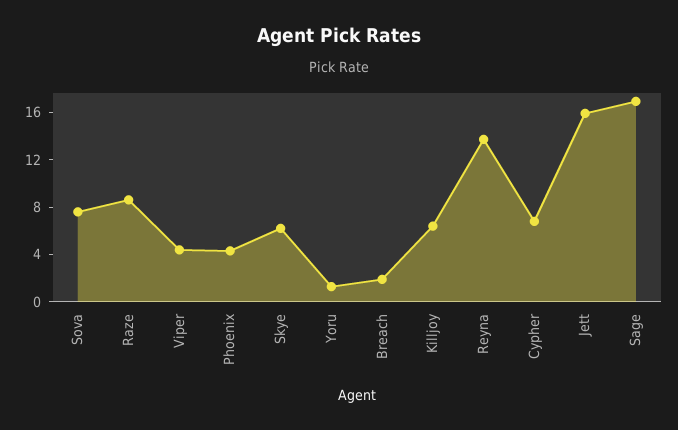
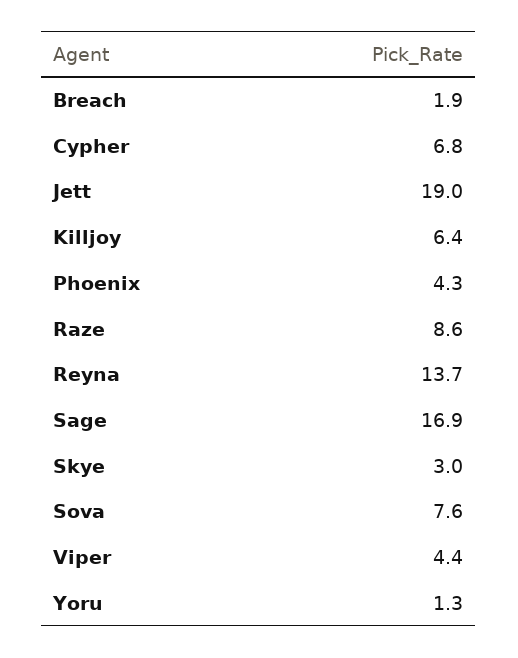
Skye: 6 -> 3
Jett: 16 -> 19

